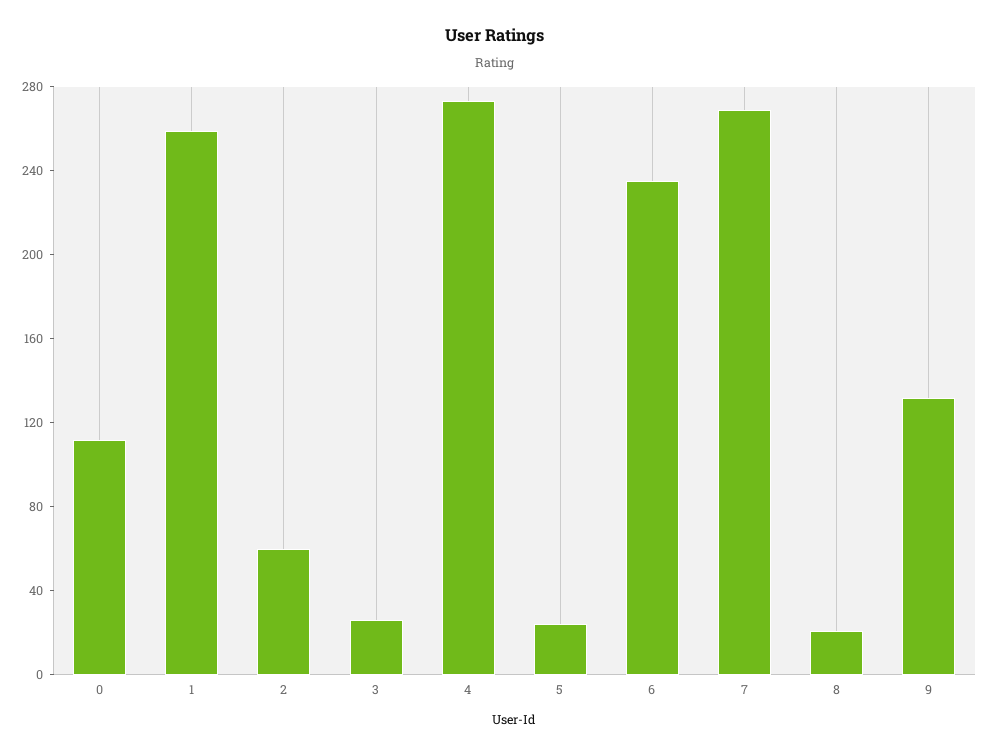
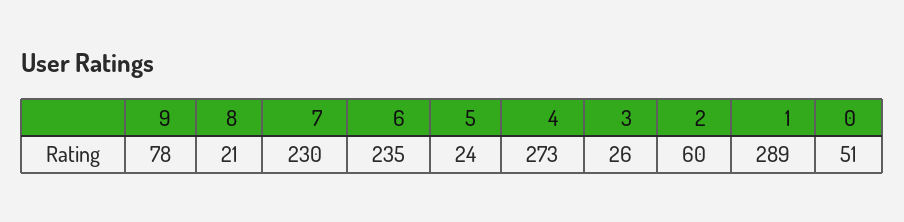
0: 110 -> 51
1: 260 -> 289
7: 270 -> 230
9: 130 -> 78

